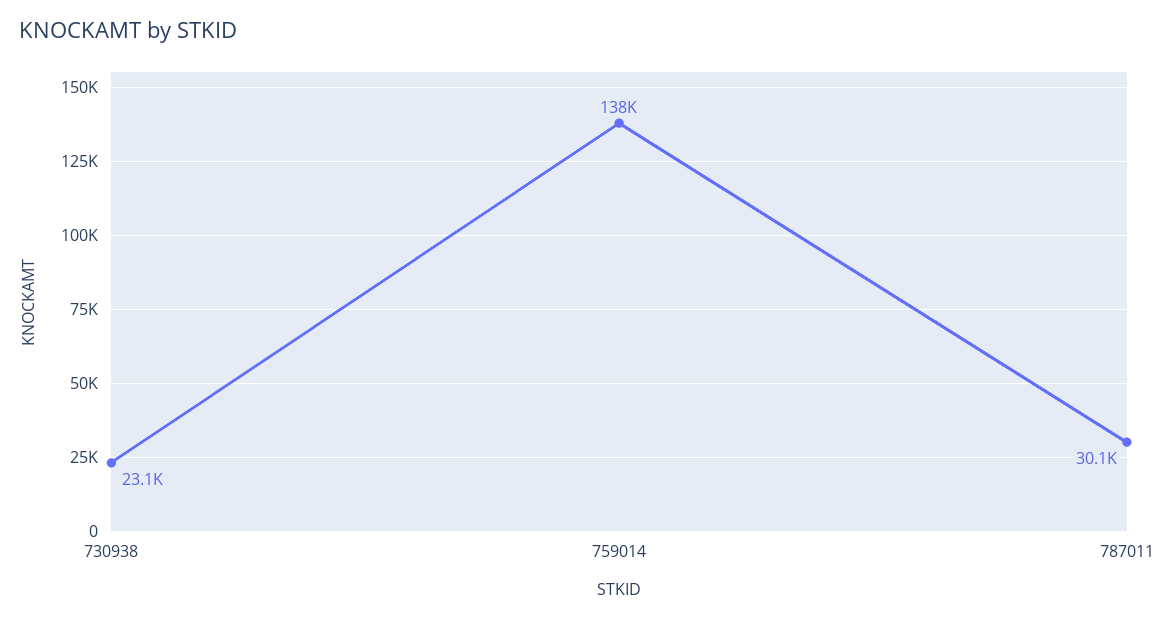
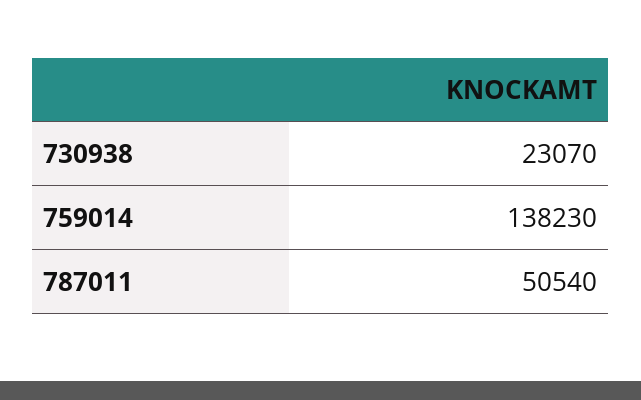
787011: 30100 -> 50540

